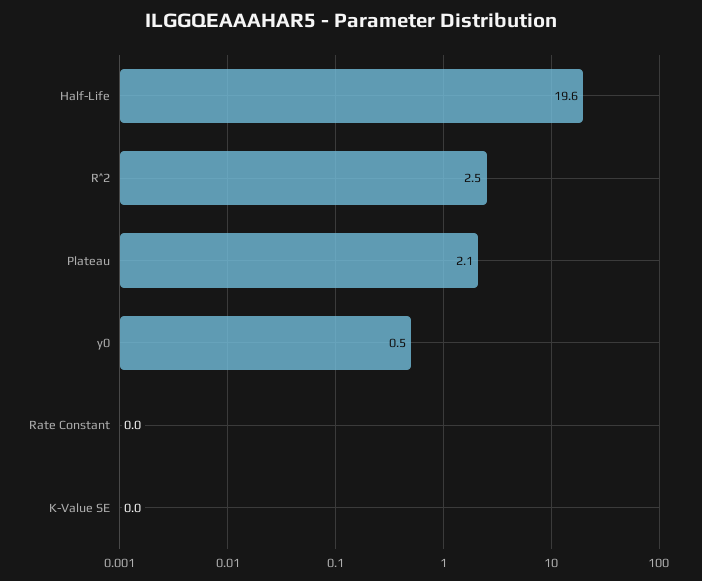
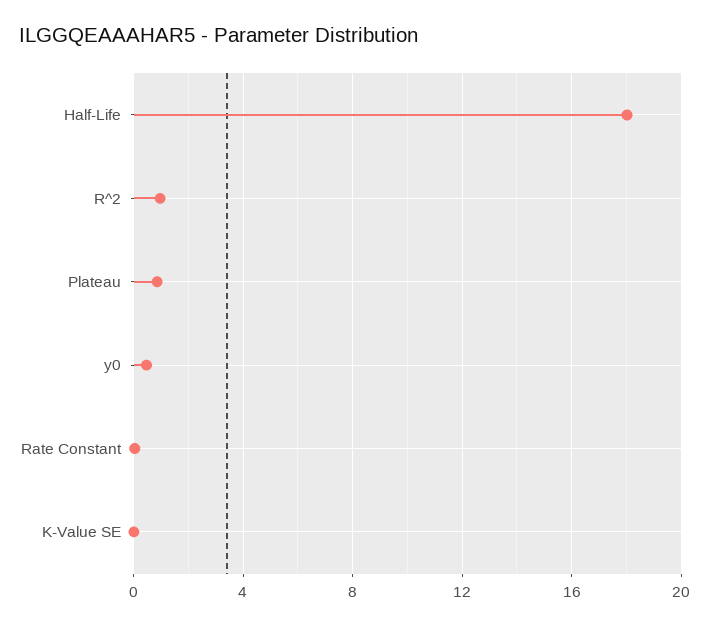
Half-Life: 19.6 -> 18
R^2: 2.5 -> 1
Plateau: 2.1 -> 1

